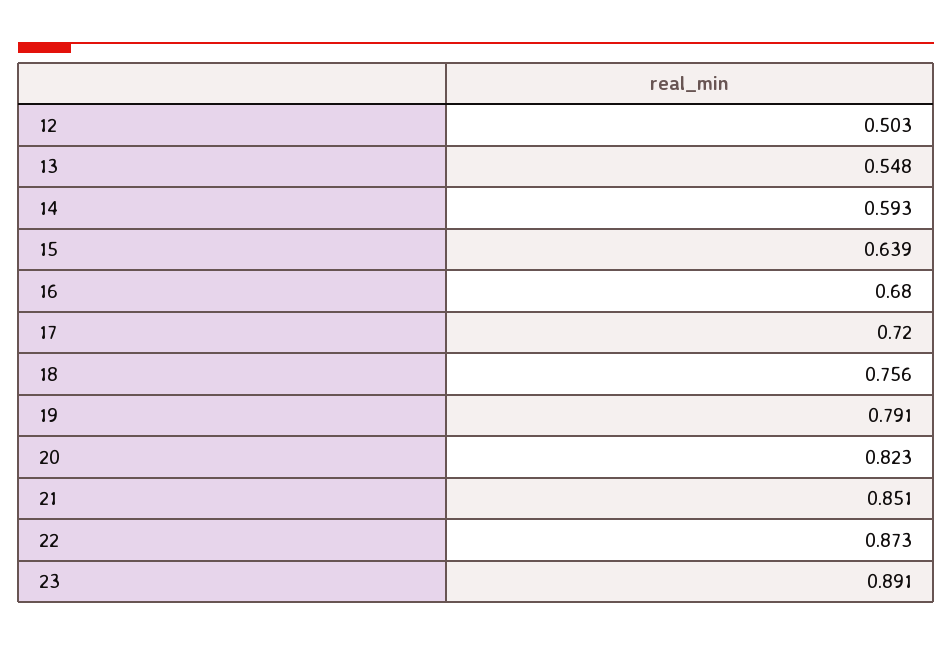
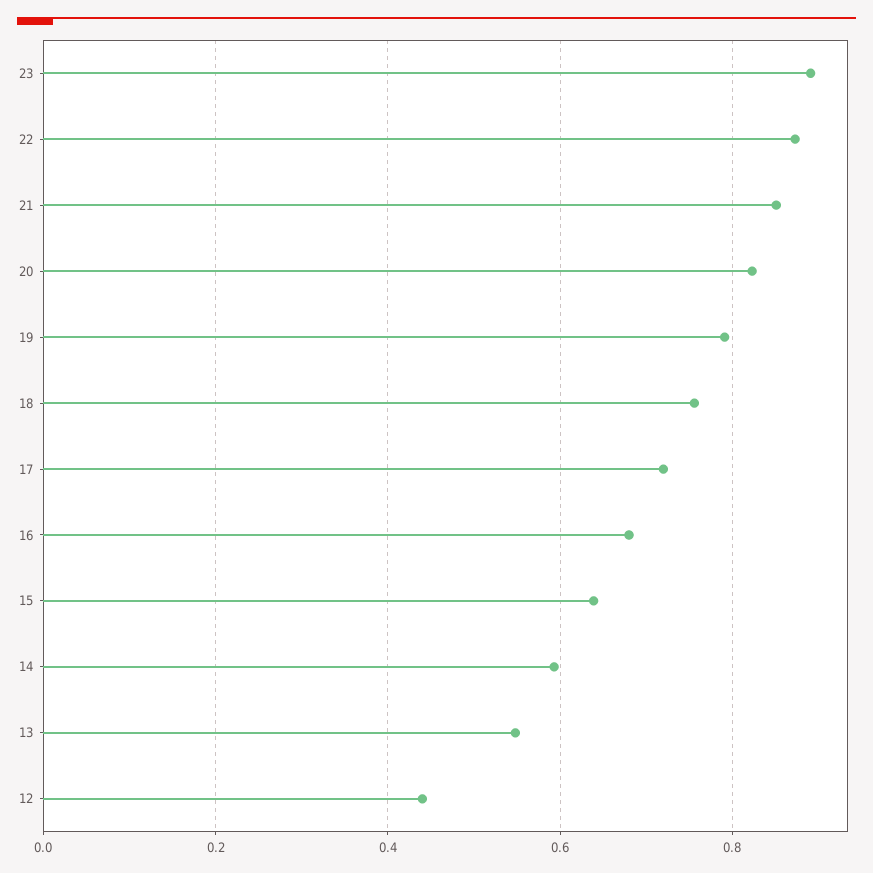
12: 0.503 -> 0.44

